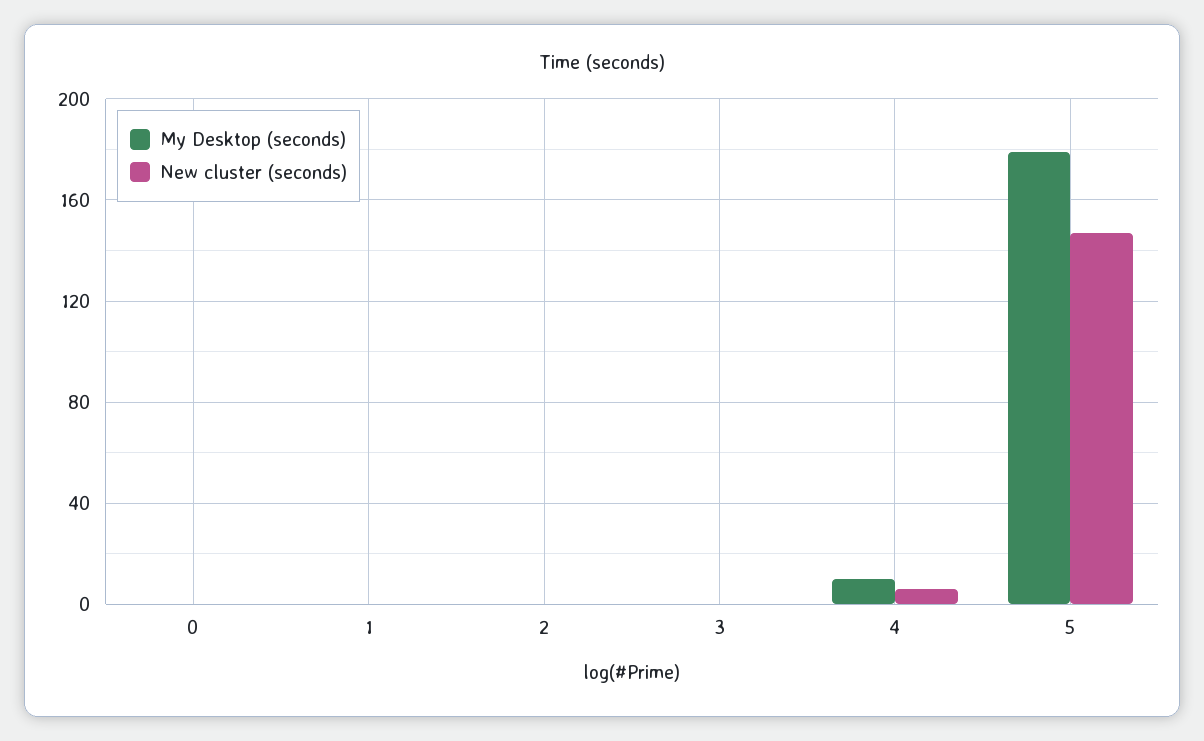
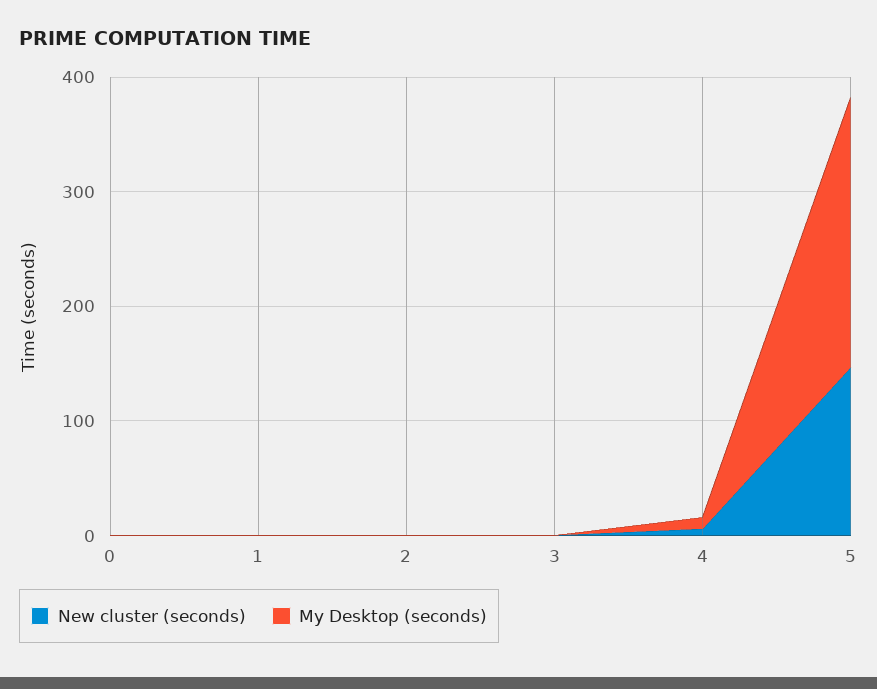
My Desktop (seconds), 5: 180 -> 240

